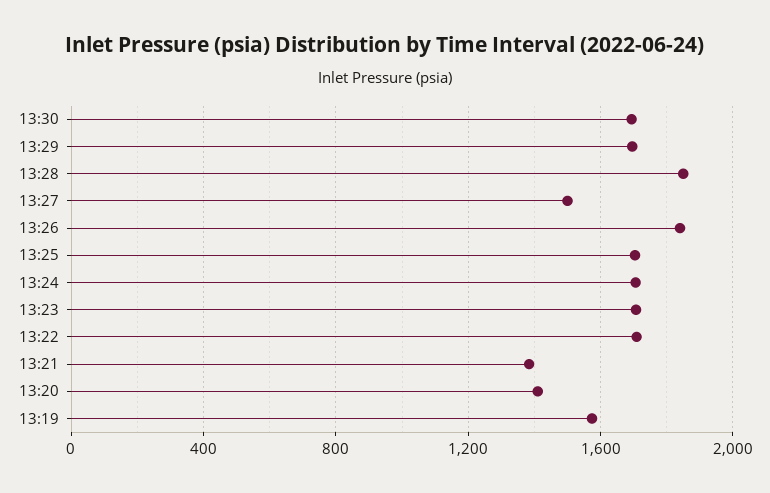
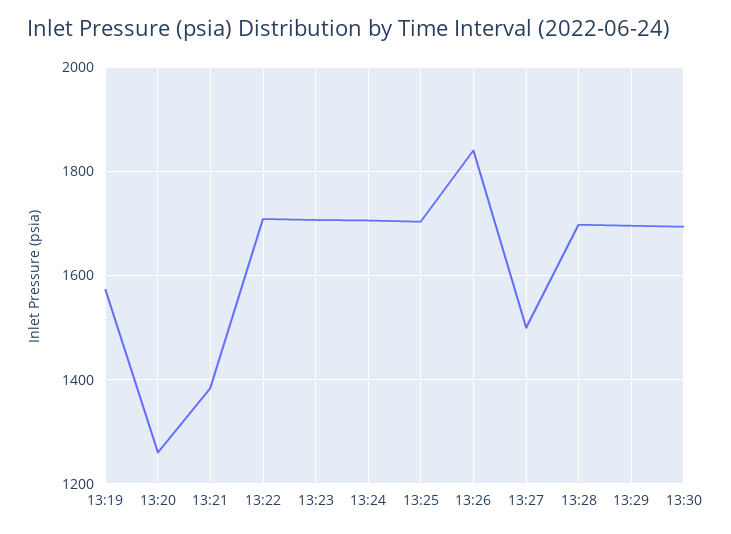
13:28: 1850 -> 1700
13:20: 1400 -> 1260

